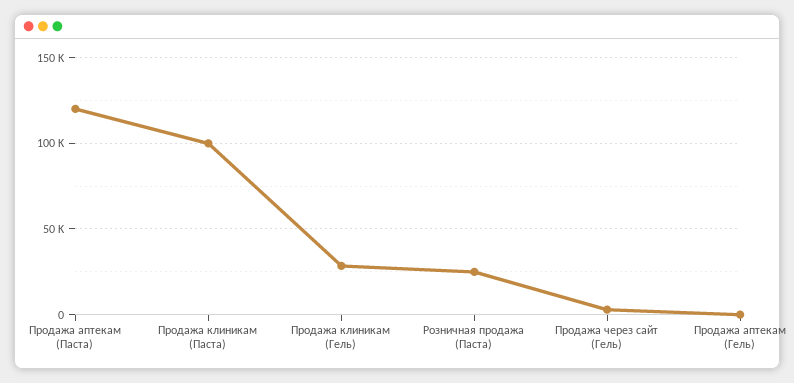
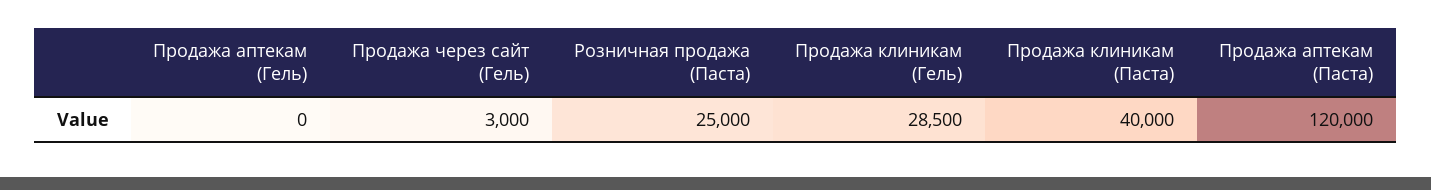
Продажа клиникам (Паста): 100000 -> 40000

